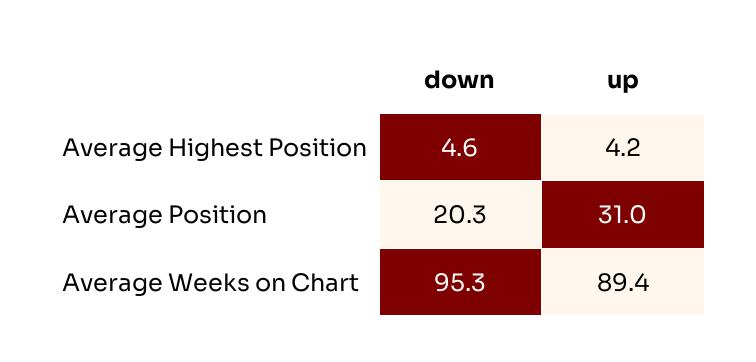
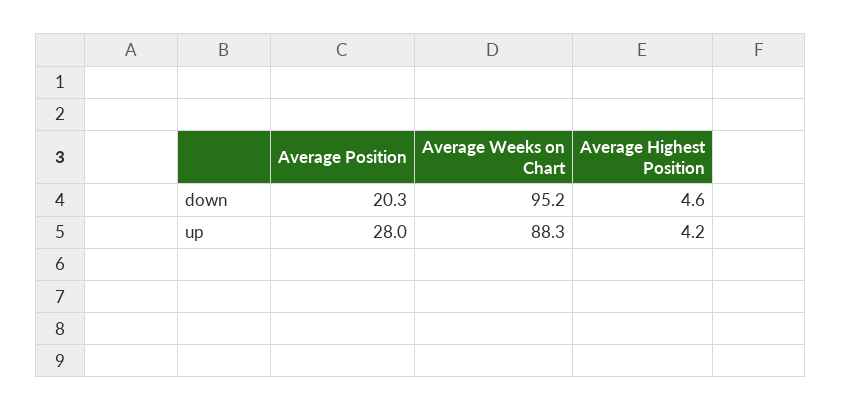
up, Average Position: 31 -> 28
down, Average Weeks on Chart: 95.3 -> 95.2
up, Average Weeks on Chart: 89.4 -> 88.3

